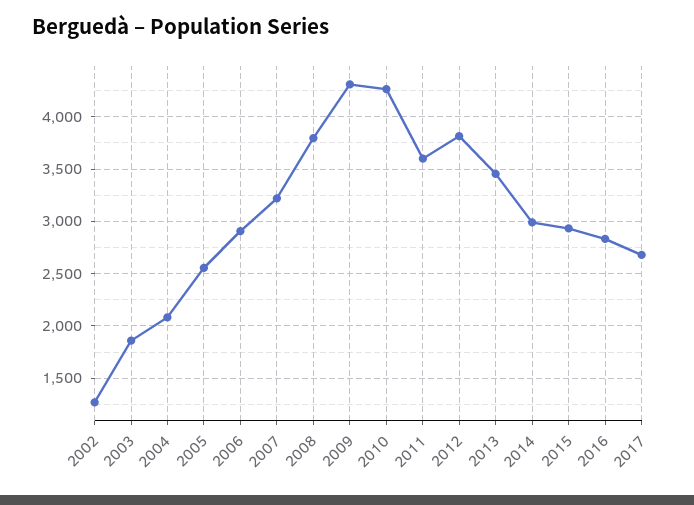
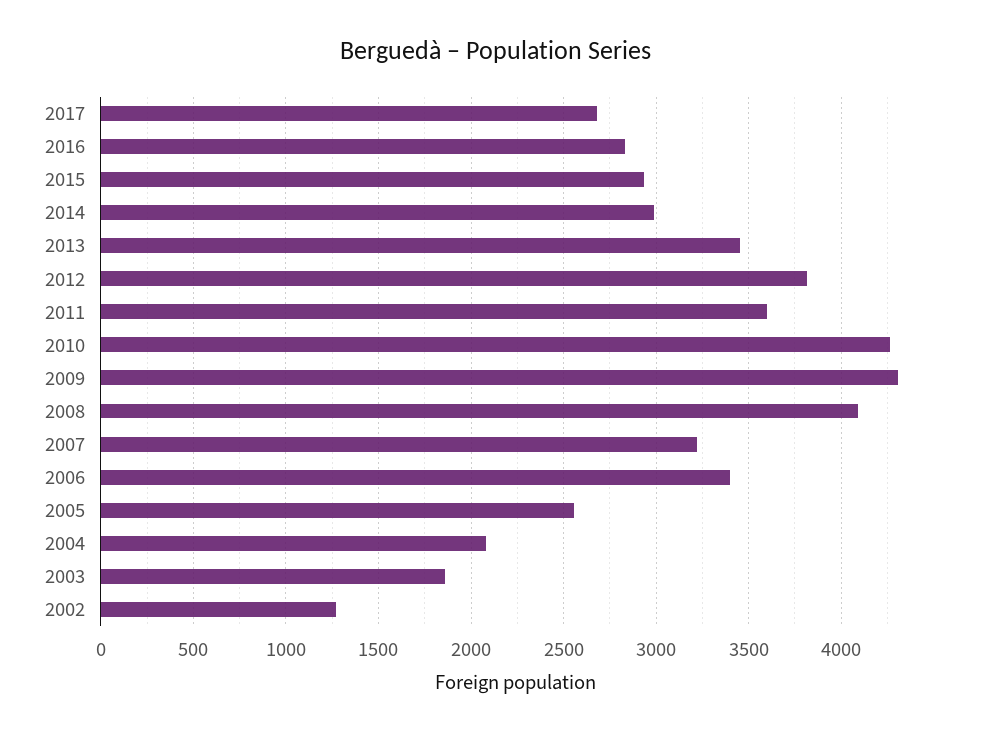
2006: 2900 -> 3400
2008: 3800 -> 4100

